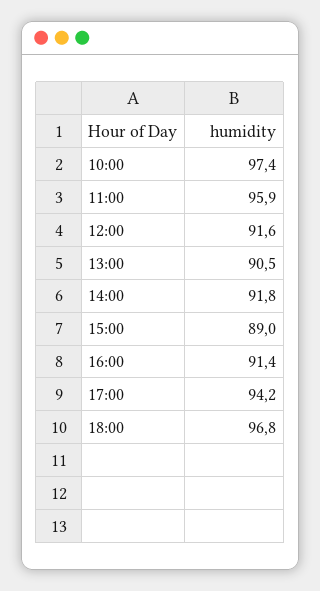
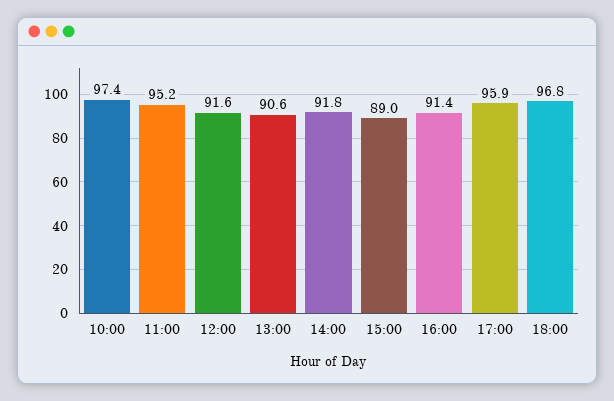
11:00: 95.9 -> 95.2
13:00: 90.5 -> 90.6
17:00: 94.2 -> 95.9

